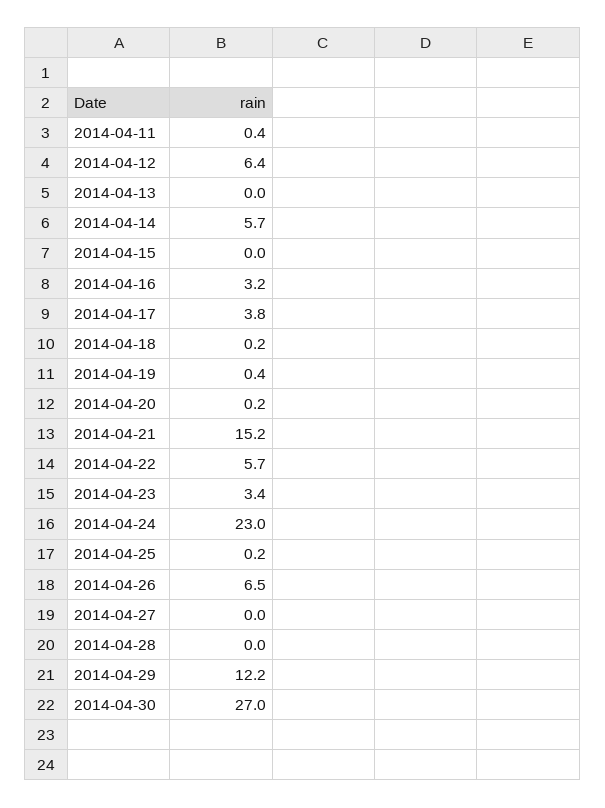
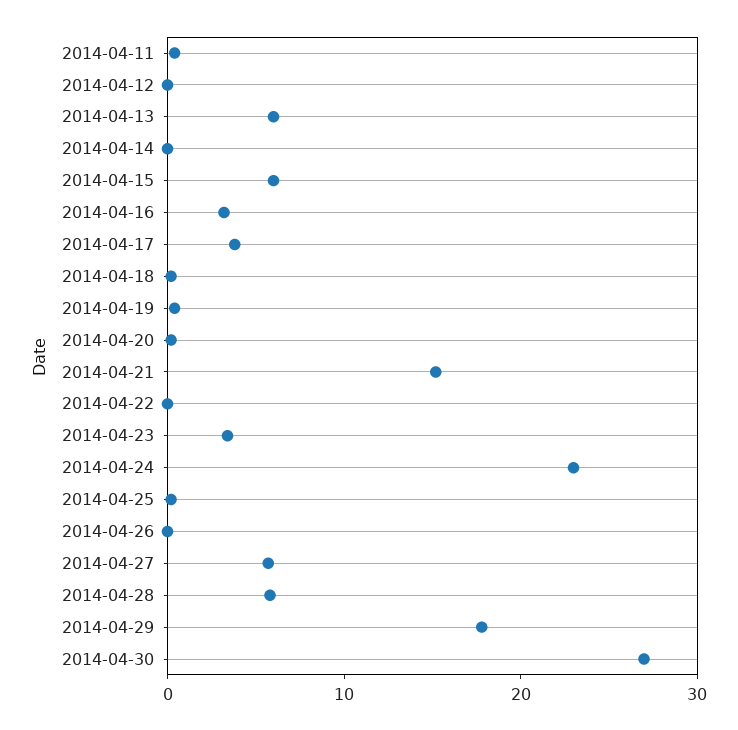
2014-04-12: 6.4 -> 0
2014-04-13: 0 -> 6
2014-04-14: 5.7 -> 0
2014-04-15: 0 -> 6
2014-04-22: 5.7 -> 0
2014-04-26: 6.5 -> 0
2014-04-27: 0 -> 6
2014-04-28: 0 -> 6
2014-04-29: 12.2 -> 18

